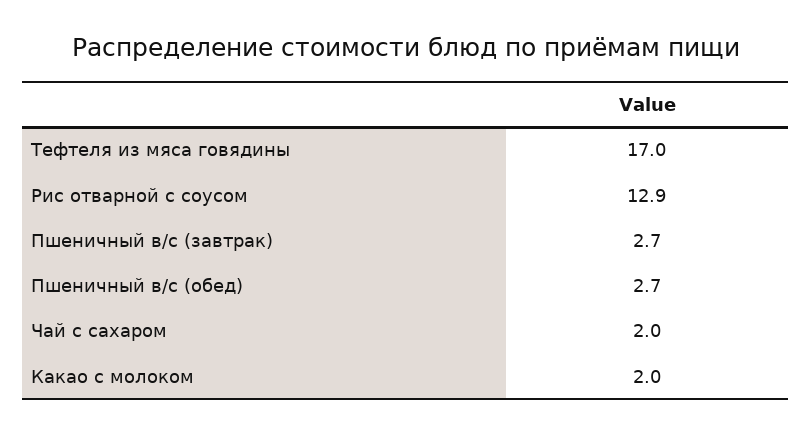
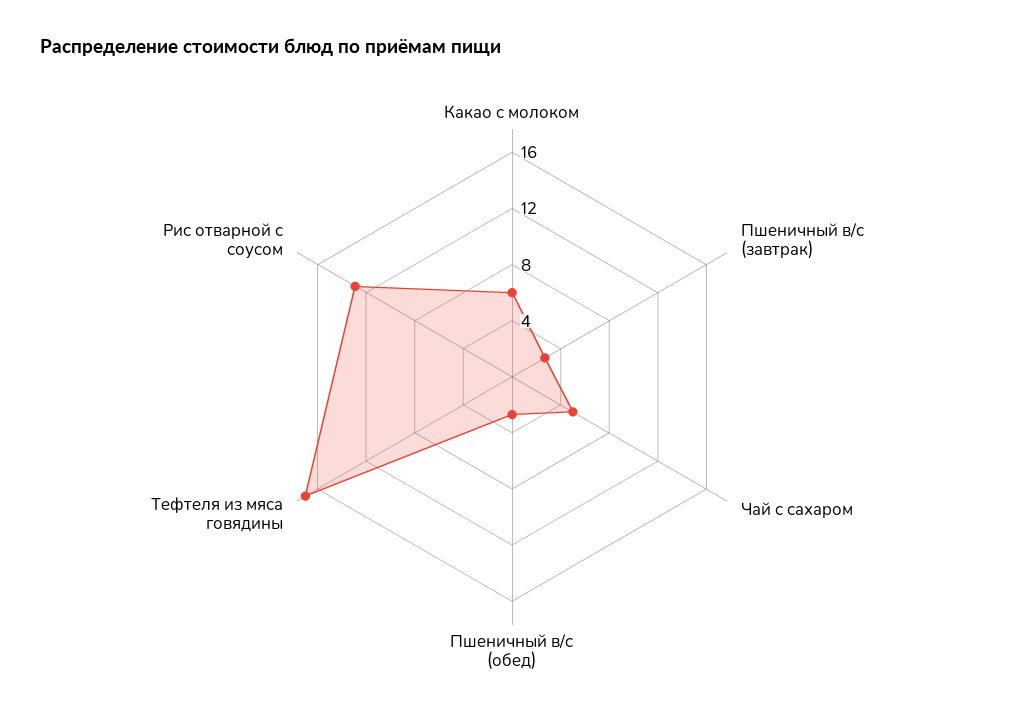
Чай с сахаром: 2 -> 5
Какао с молоком: 2 -> 6

